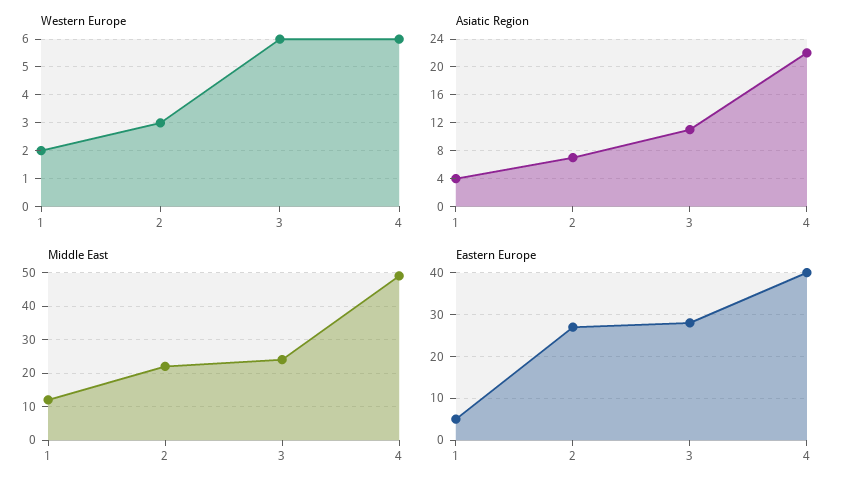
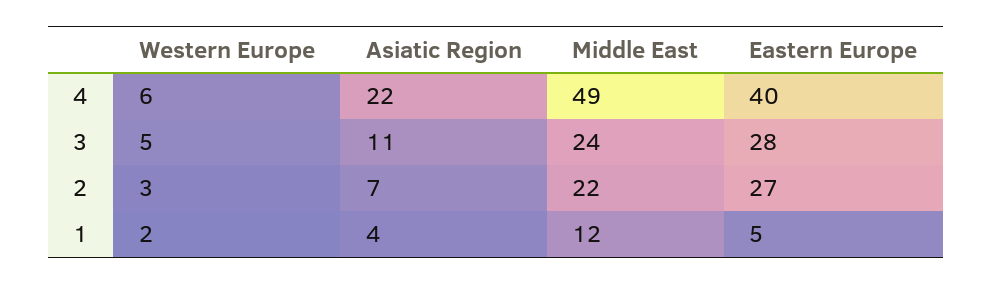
Western Europe, 3: 6 -> 5

